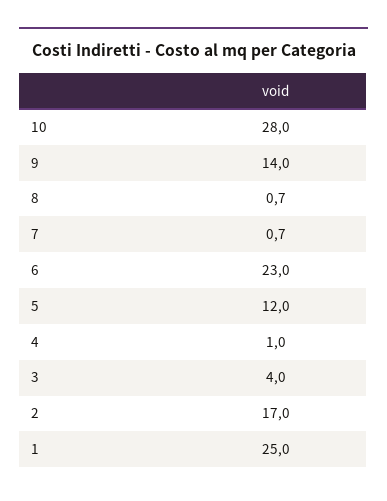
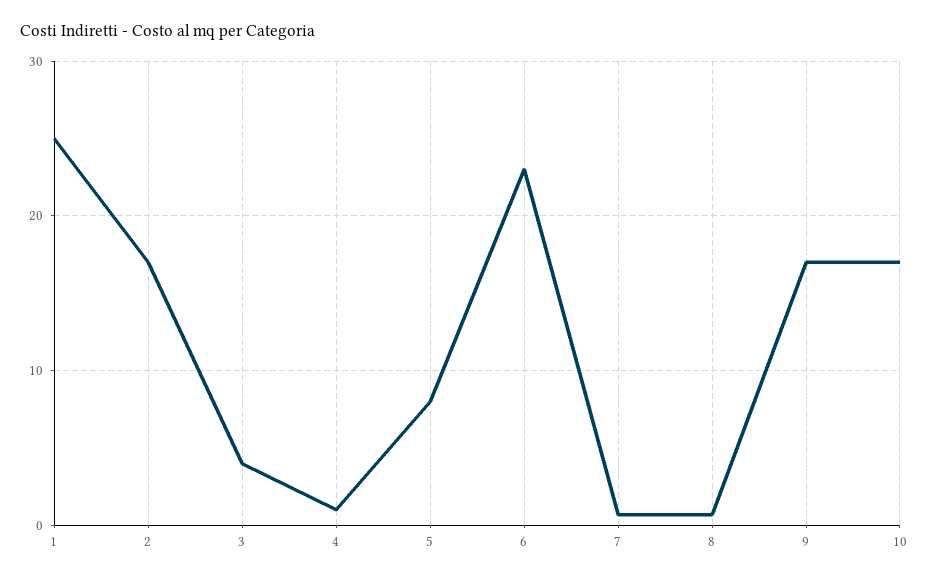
10: 28 -> 17
9: 14 -> 17
5: 12 -> 8

